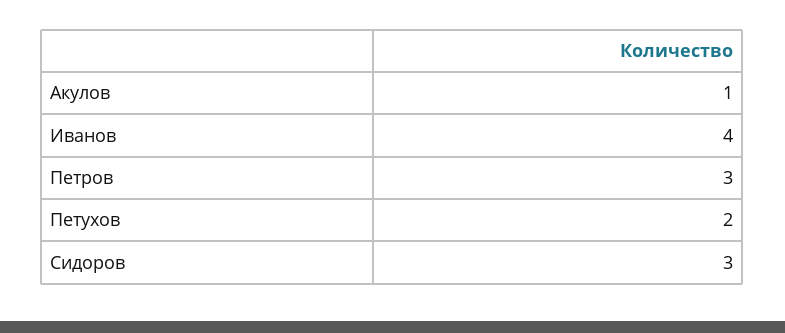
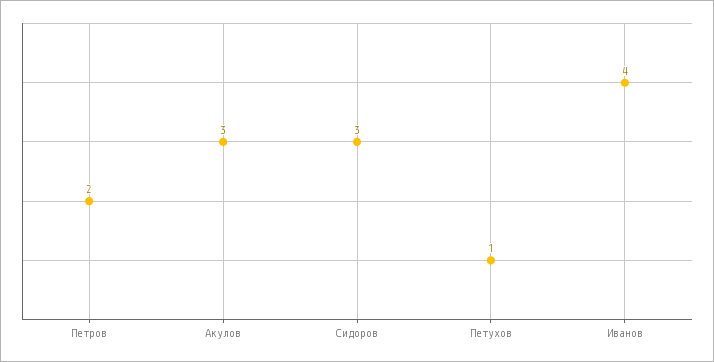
Акулов: 1 -> 3
Петров: 3 -> 2
Петухов: 2 -> 1

